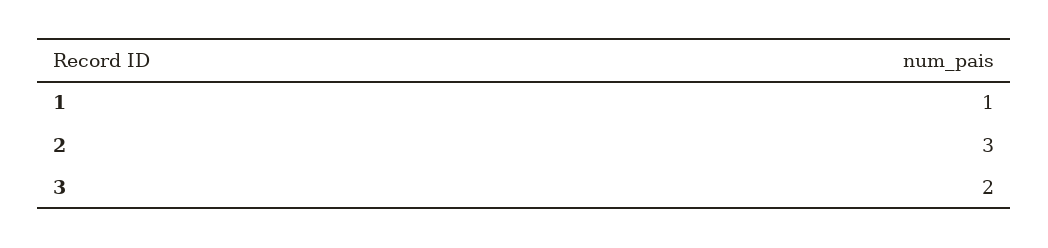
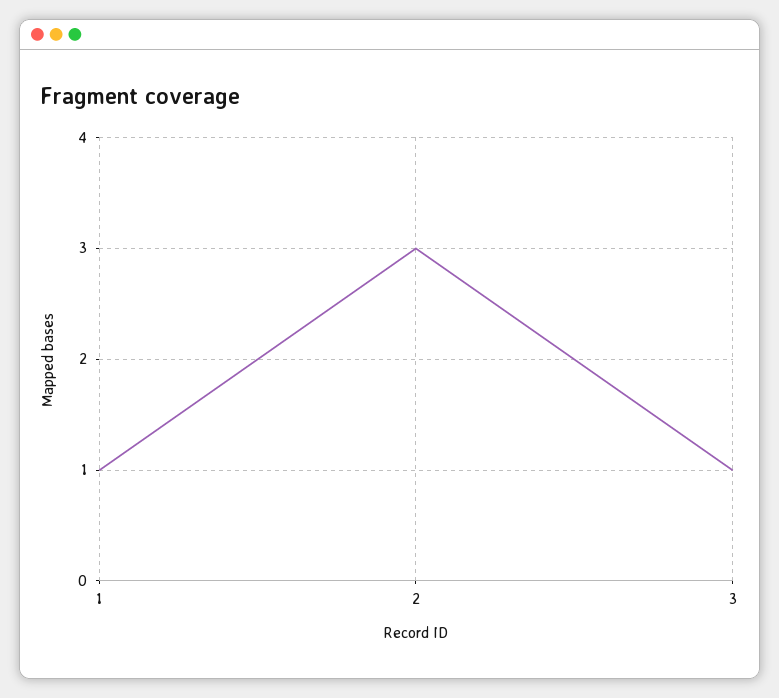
3: 2 -> 1

